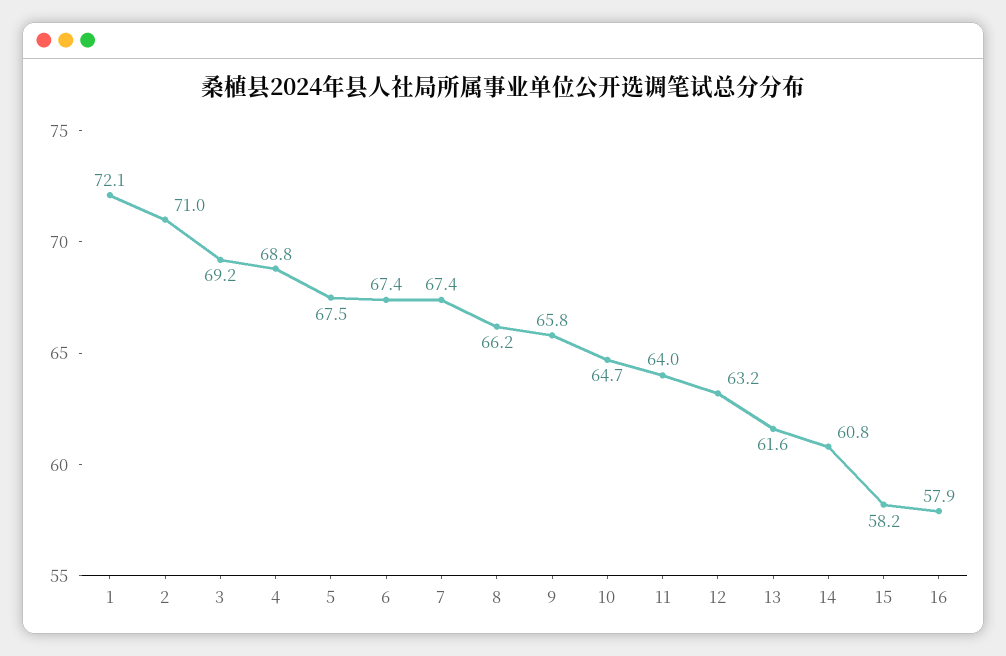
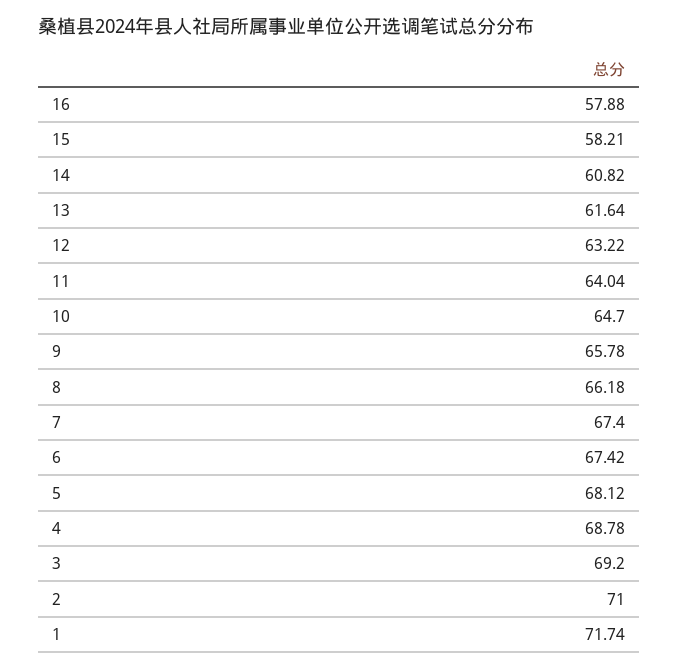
1: 72.1 -> 71.74
5: 67.5 -> 68.12

